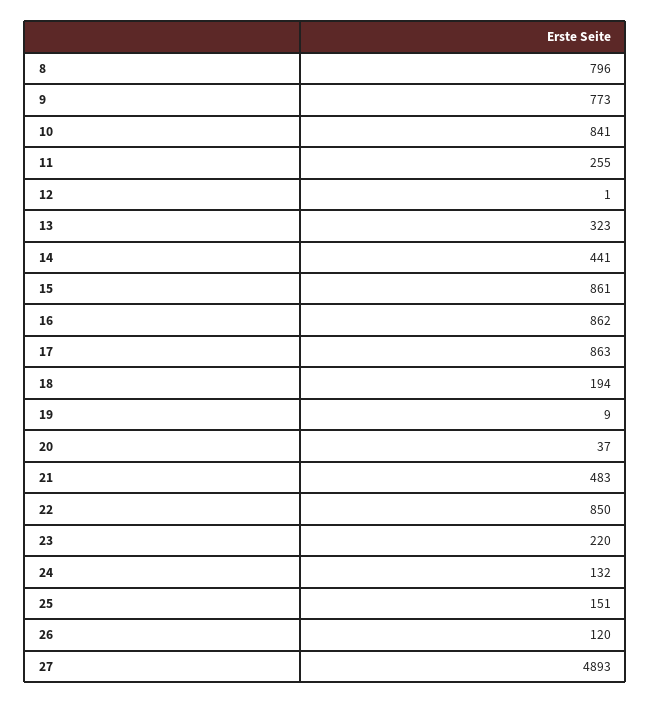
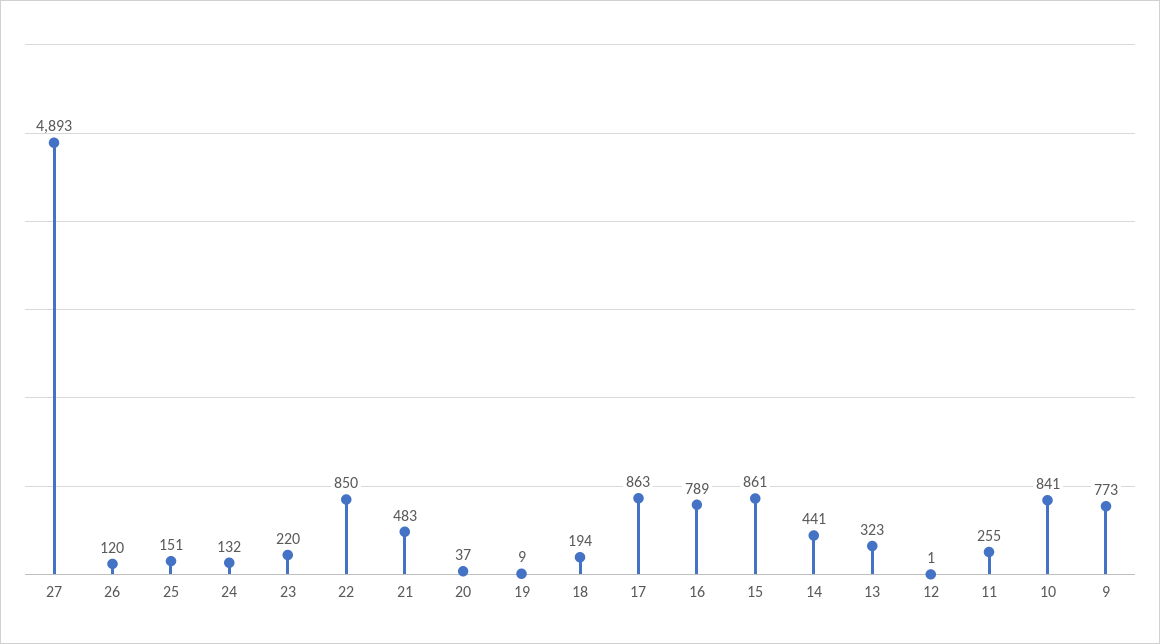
8: 796 -> none
16: 862 -> 789

